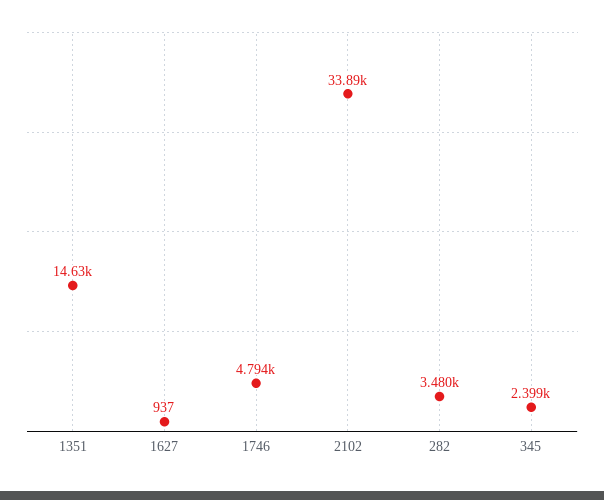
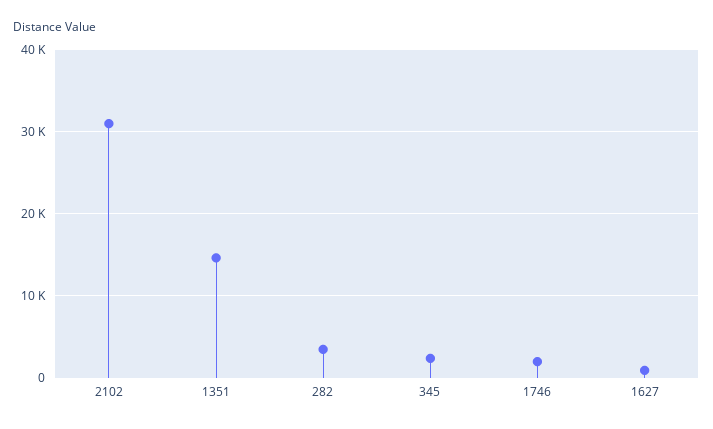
1746: 4794 -> 2000
2102: 33890 -> 31000

